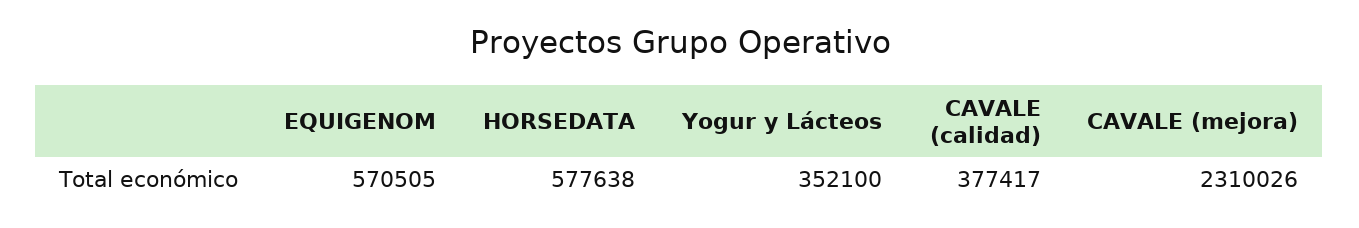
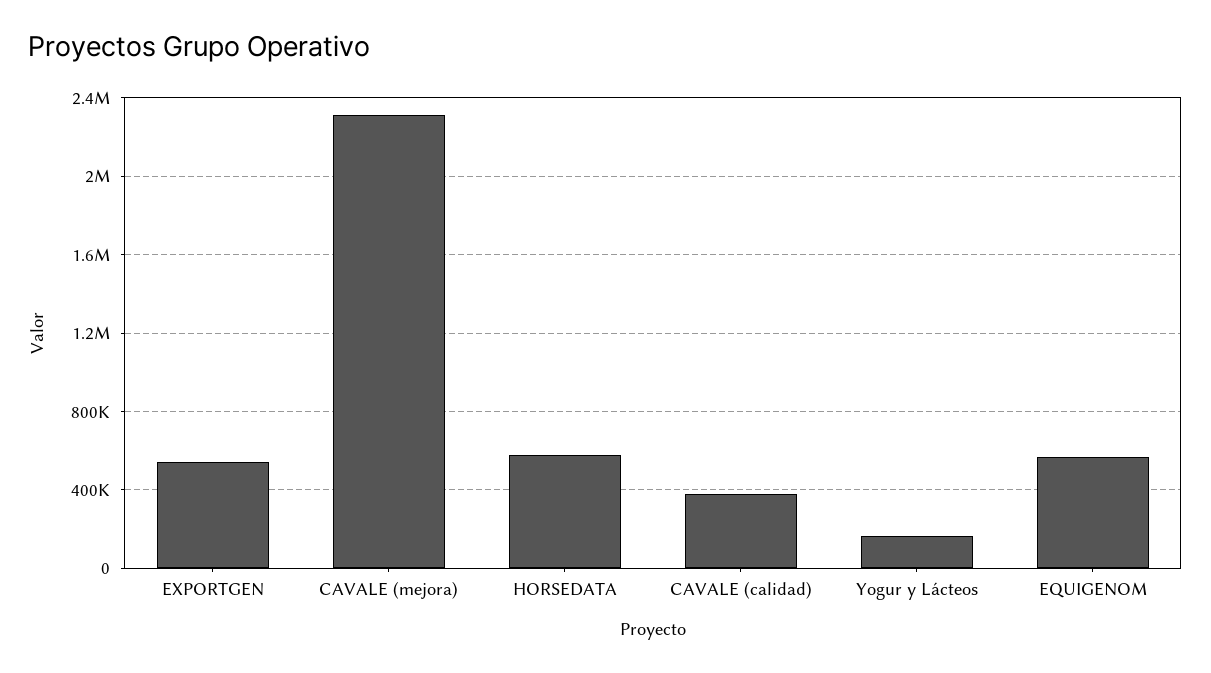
Yogur y Lácteos: 352100 -> 150000
EXPORTGEN: none -> 550000

